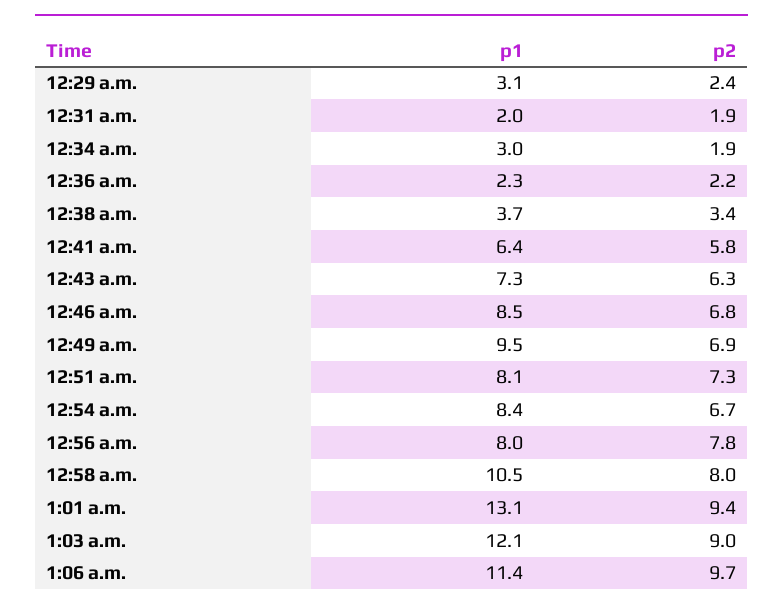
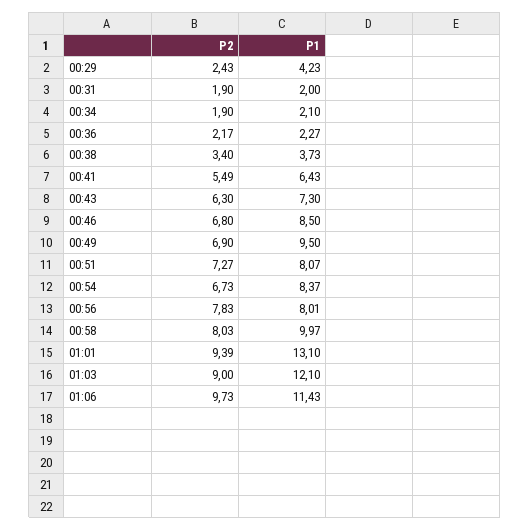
p1, 12:29 a.m.: 3.1 -> 4.23
p1, 12:34 a.m.: 3 -> 2.1
p2, 12:41 a.m.: 5.8 -> 5.49
p1, 12:58 a.m.: 10.5 -> 9.97

